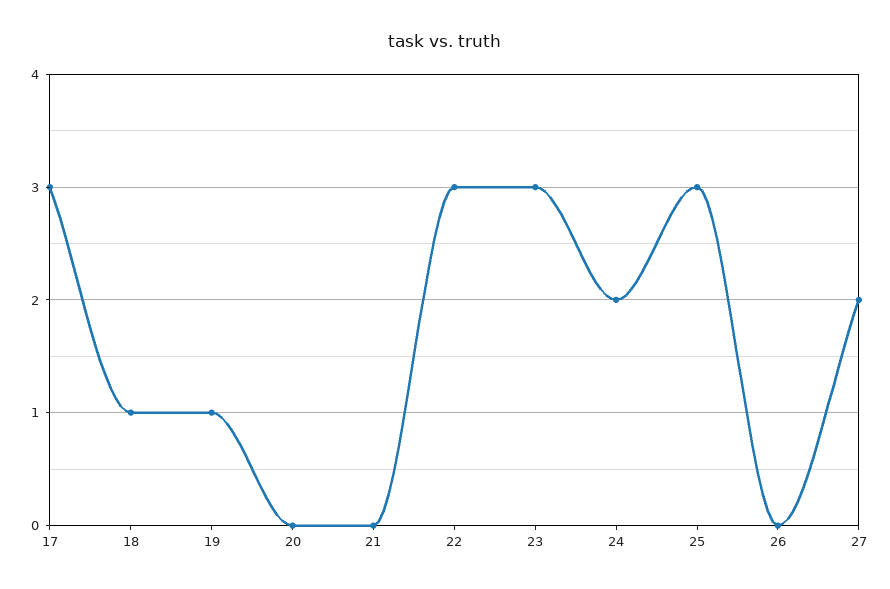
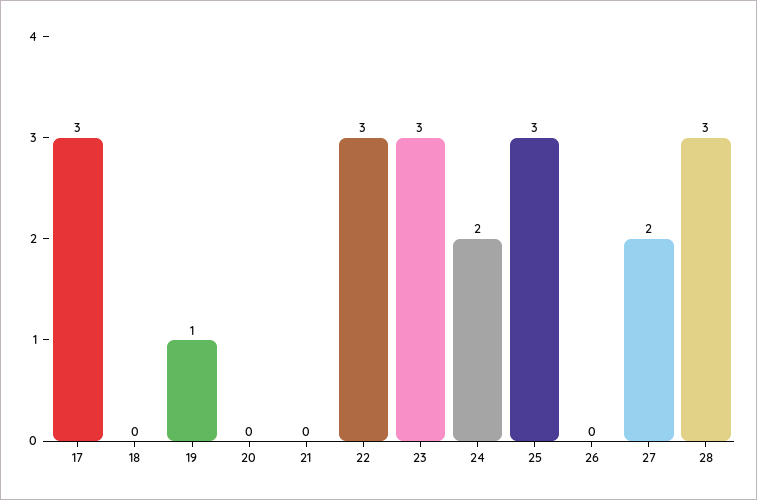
18: 1 -> 0
28: none -> 3

